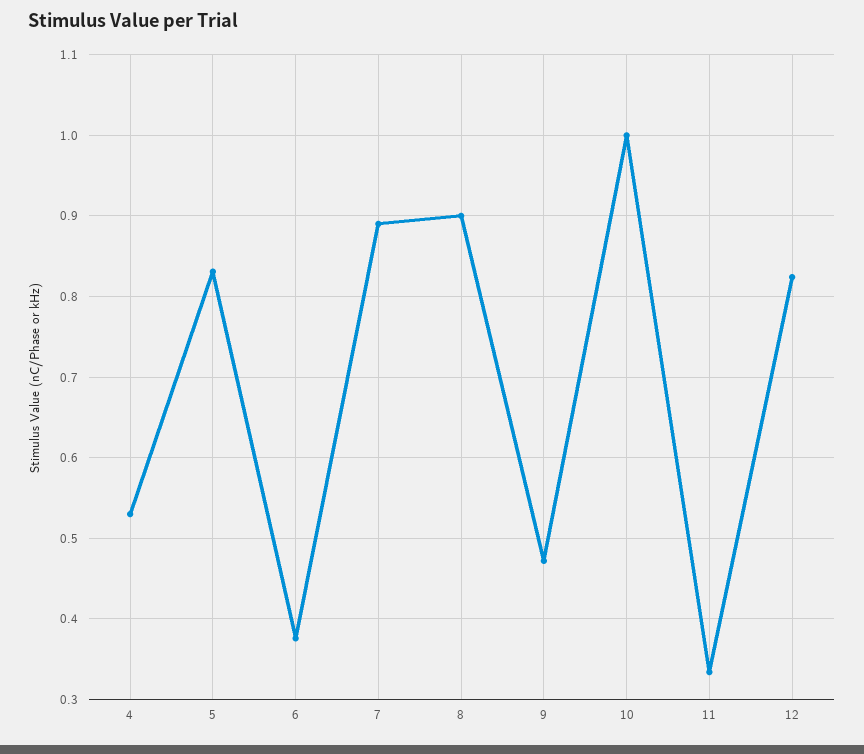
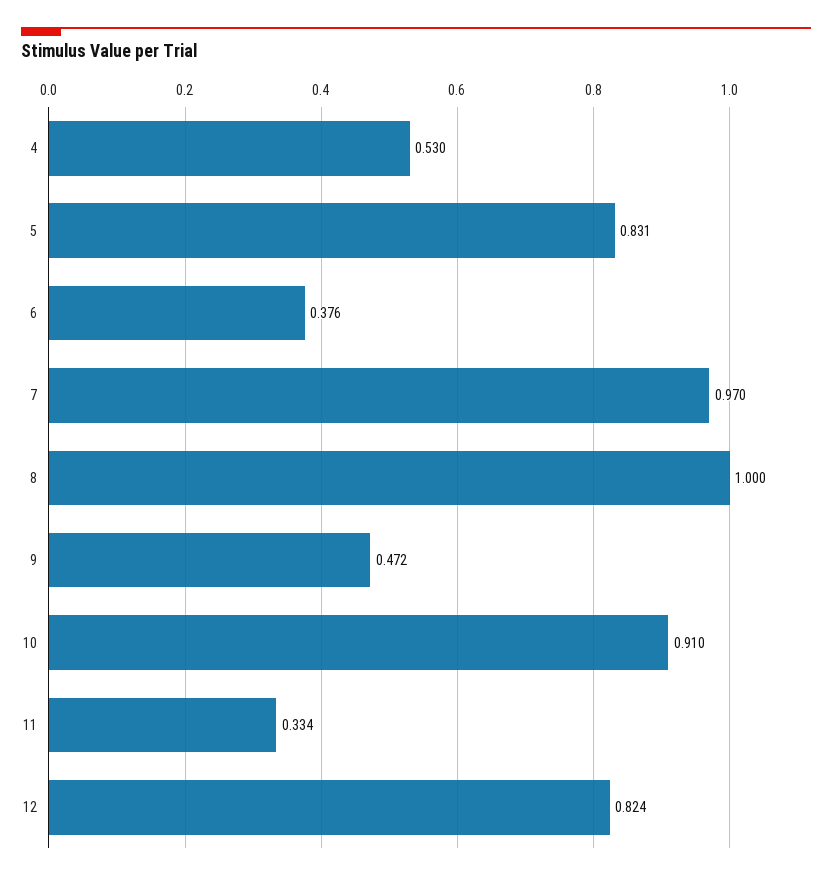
7: 0.89 -> 0.97
8: 0.9 -> 1
10: 1 -> 0.91

